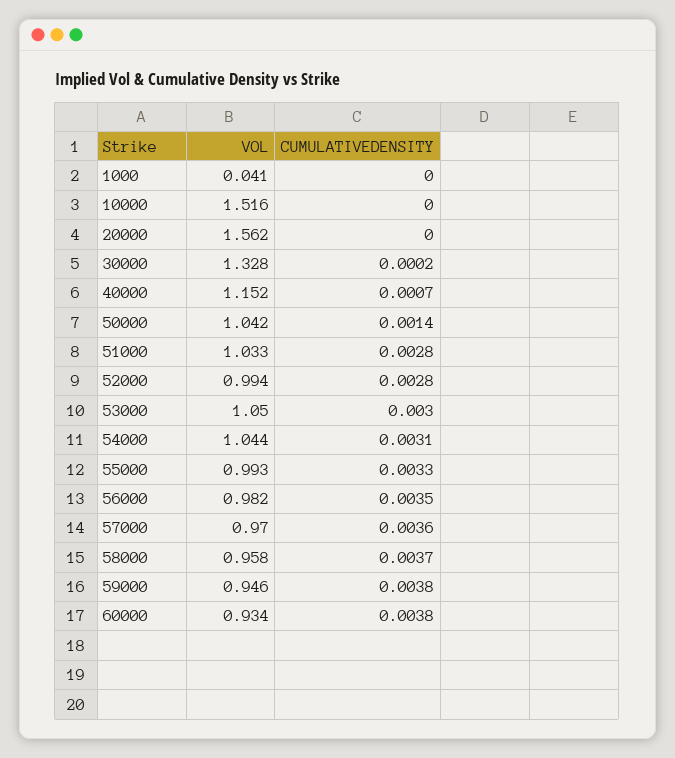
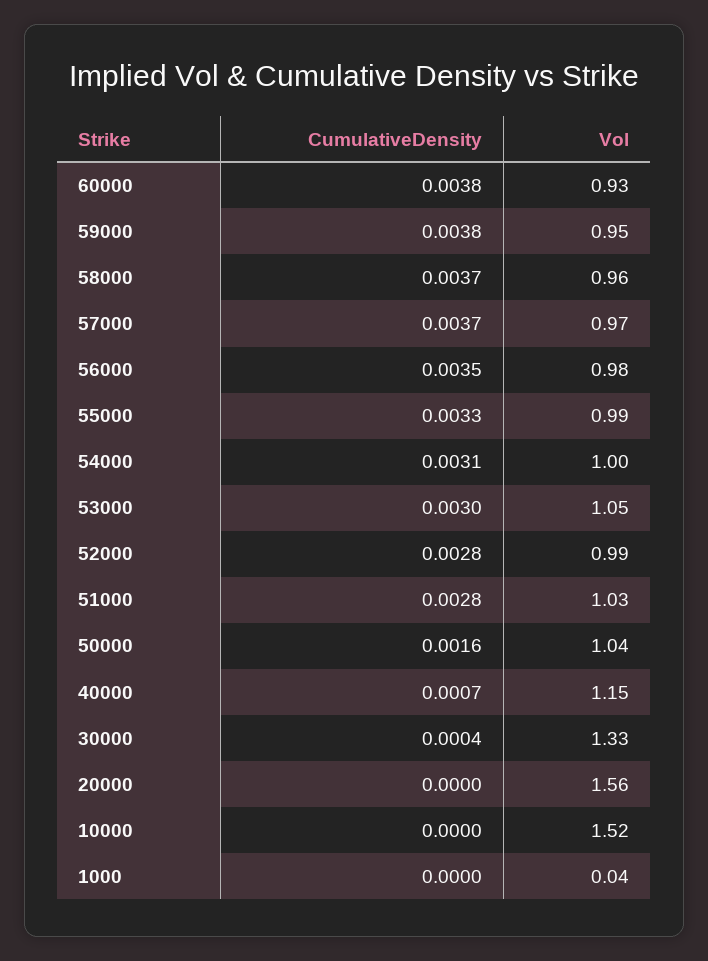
CUMULATIVEDENSITY, 30000: 0.0002 -> 0.0004
CUMULATIVEDENSITY, 50000: 0.0014 -> 0.0016
VOL, 54000: 1.044 -> 1
CUMULATIVEDENSITY, 57000: 0.0036 -> 0.0037

